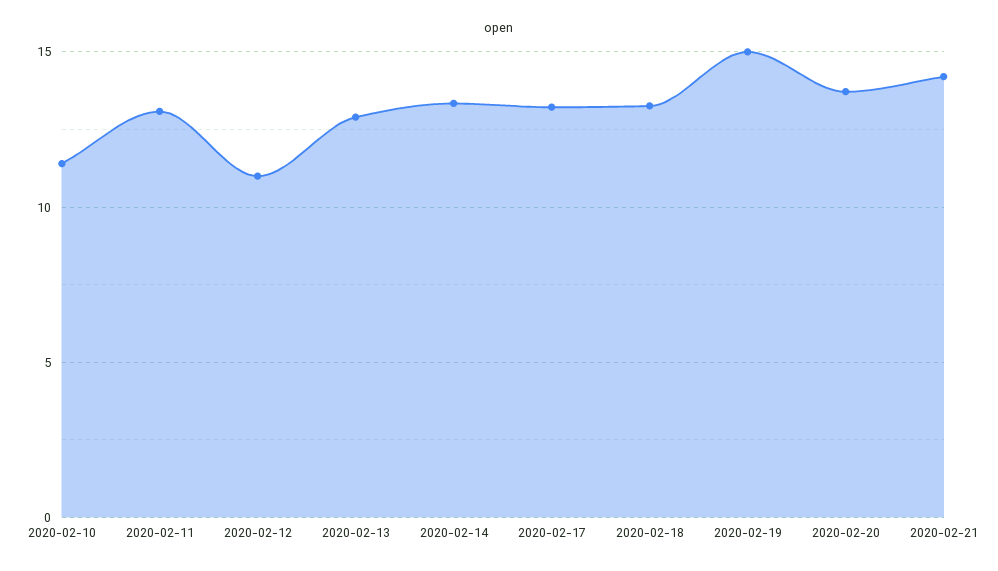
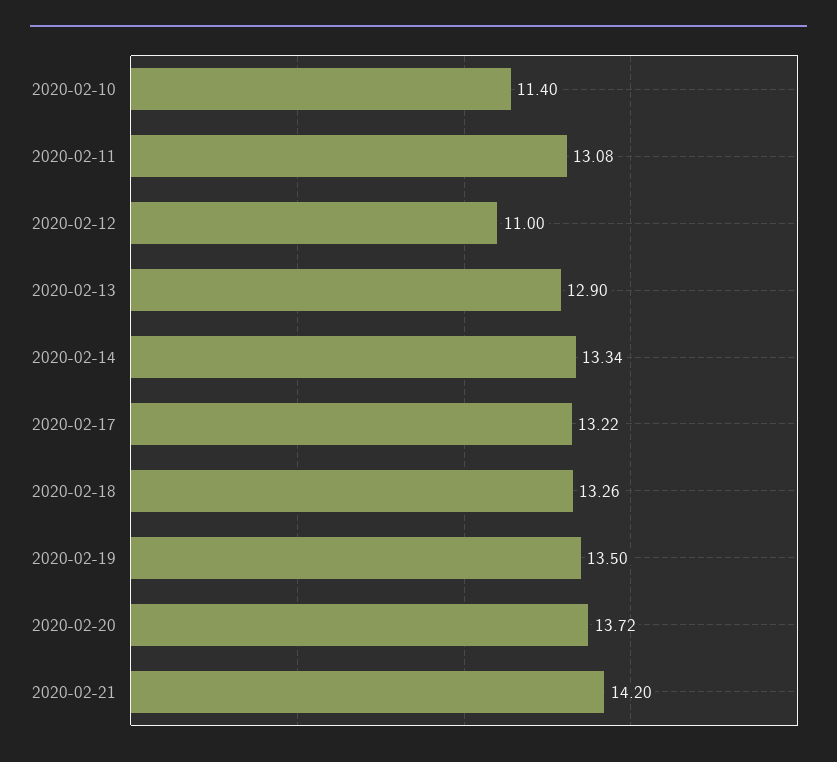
2020-02-19: 15 -> 13.5

